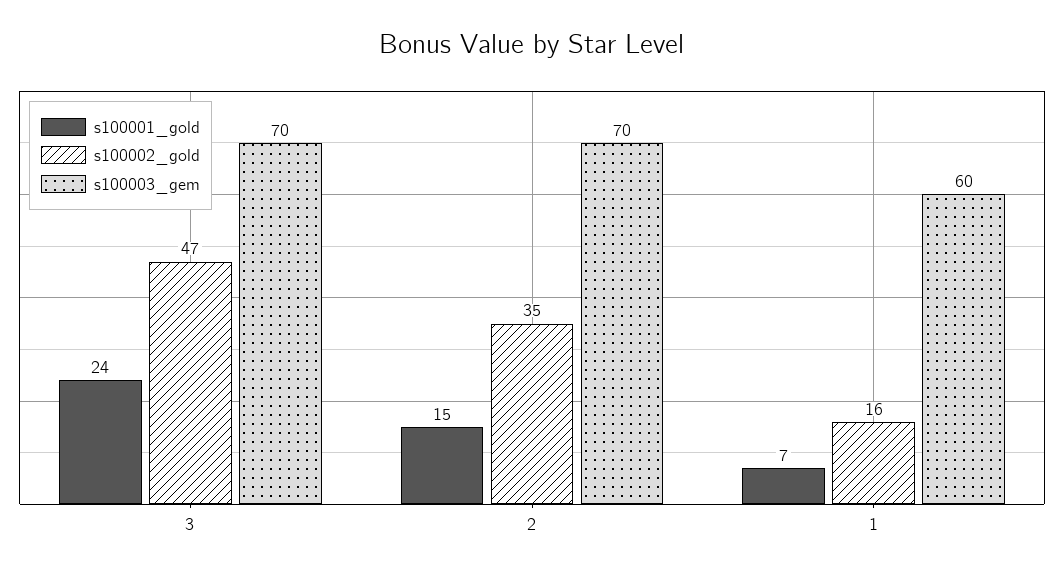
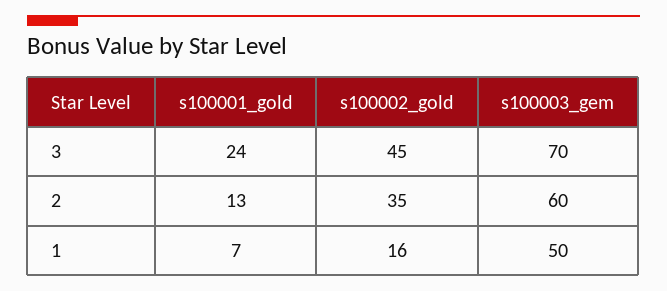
s100002_gold, 3: 47 -> 45
s100001_gold, 2: 15 -> 13
s100003_gem, 2: 70 -> 60
s100003_gem, 1: 60 -> 50

